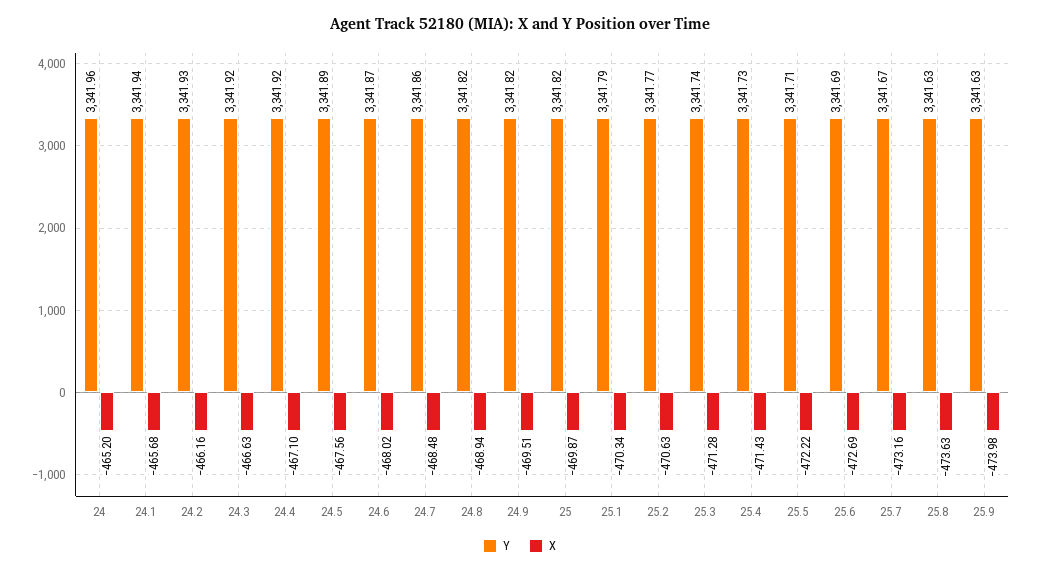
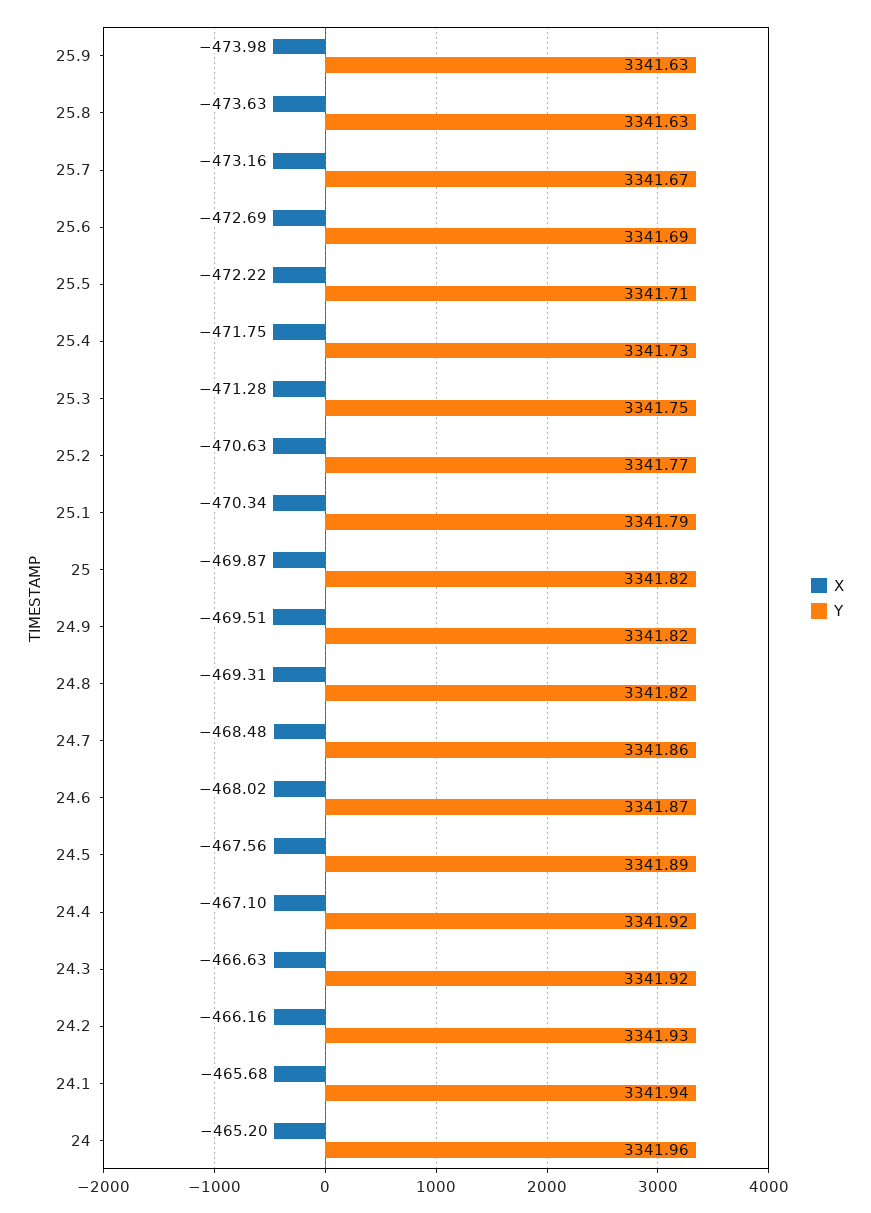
X, 24.8: -468.94 -> -469.31
Y, 25.3: 3341.74 -> 3341.75
X, 25.4: -471.43 -> -471.75

